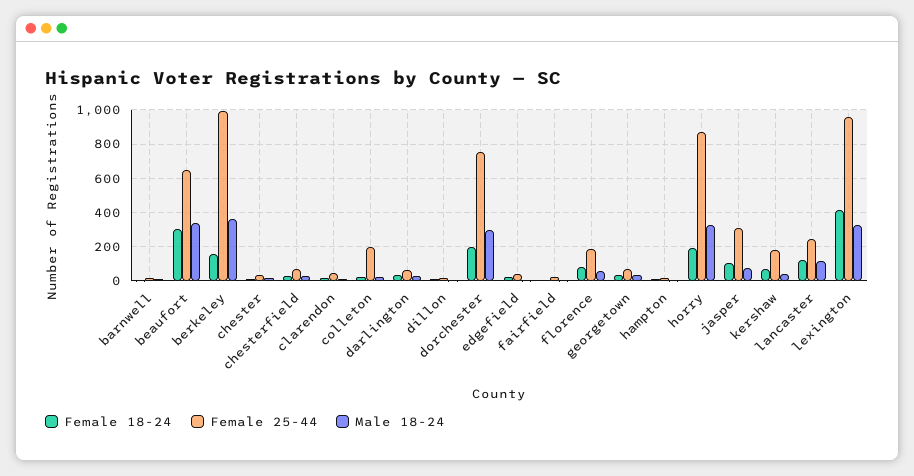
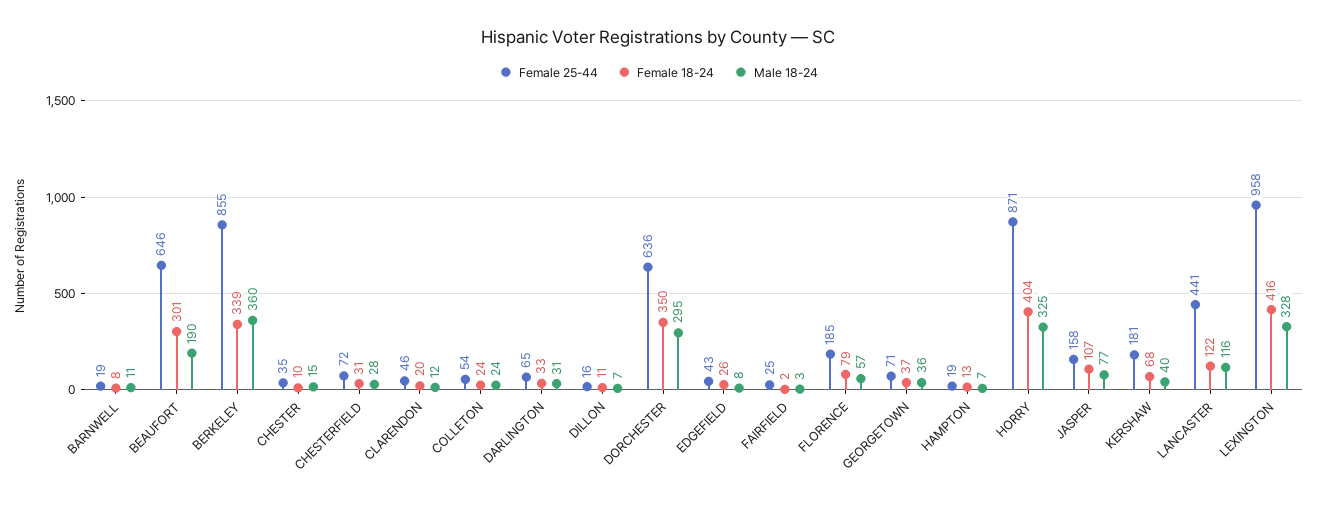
Male 18-24, beaufort: 350 -> 190
Female 18-24, berkeley: 150 -> 339
Female 25-44, berkeley: 1000 -> 855
Female 25-44, colleton: 200 -> 54
Female 18-24, dorchester: 200 -> 350
Female 25-44, dorchester: 750 -> 636
Female 18-24, horry: 200 -> 404
Female 25-44, jasper: 300 -> 158
Female 25-44, lancaster: 250 -> 441

